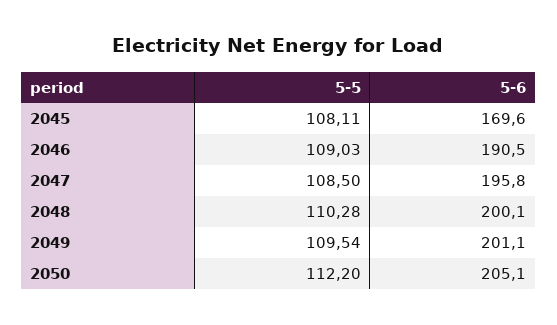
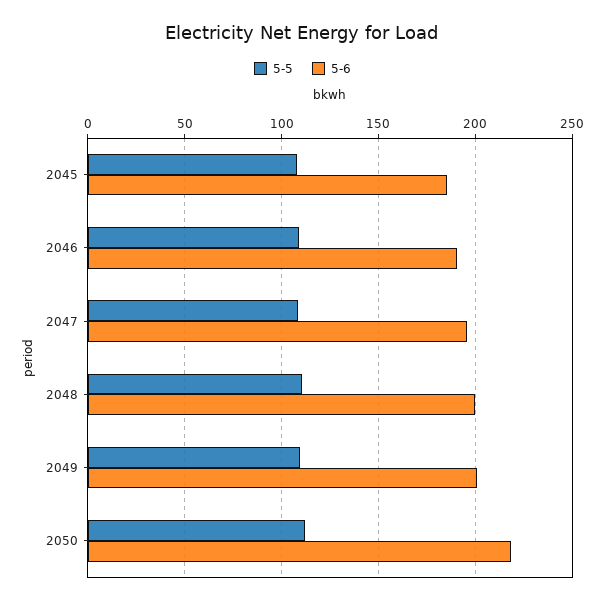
5-6, 2045: 169.6 -> 185
5-6, 2050: 205.1 -> 220

